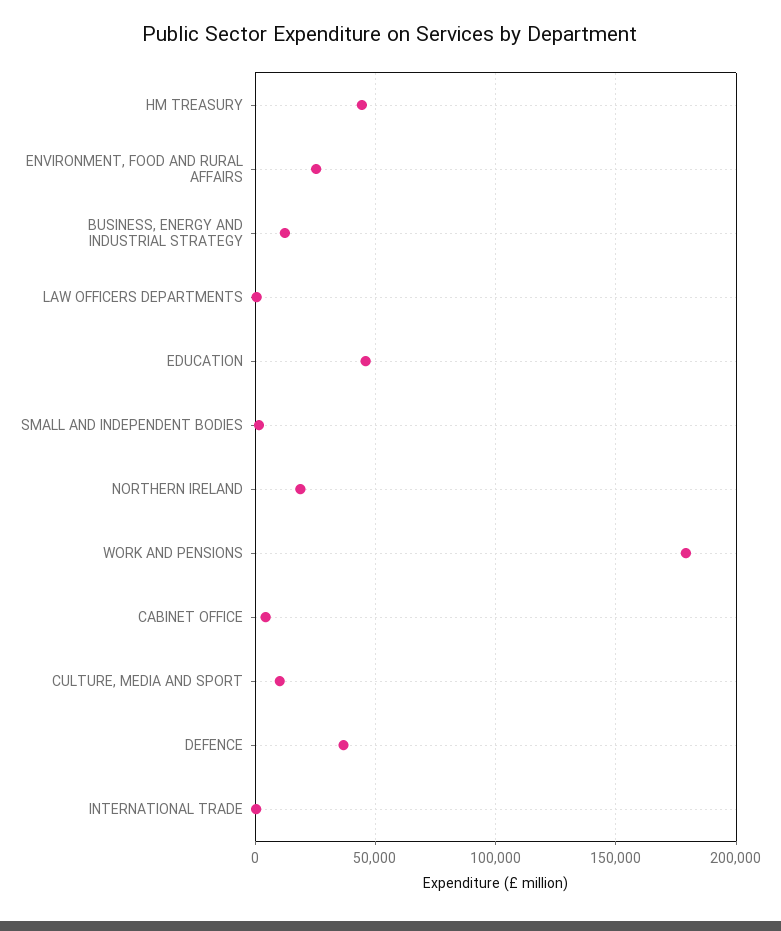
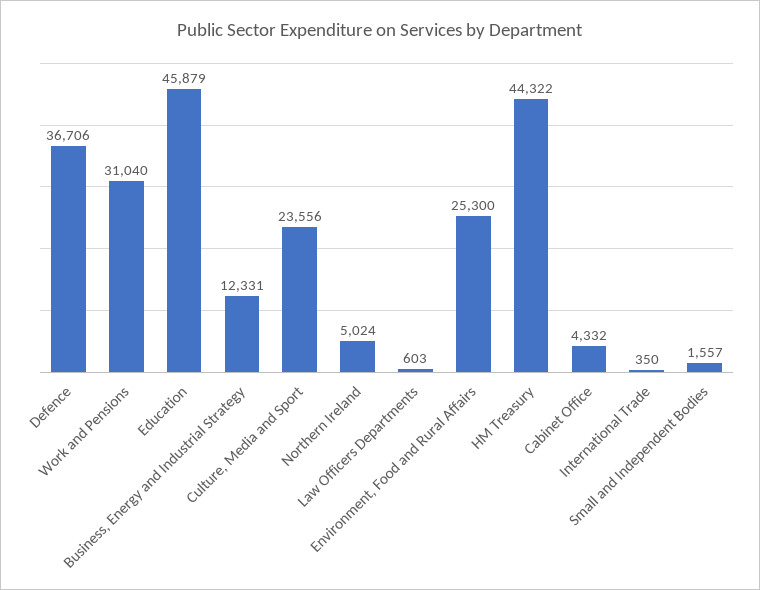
NORTHERN IRELAND: 20000 -> 5024
WORK AND PENSIONS: 180000 -> 31040
CULTURE, MEDIA AND SPORT: 10000 -> 23556

